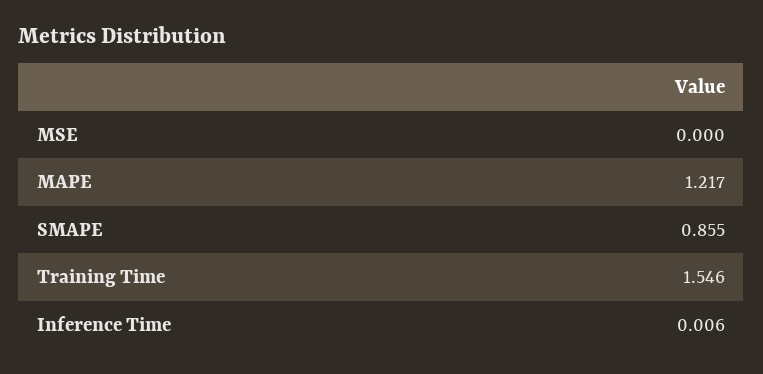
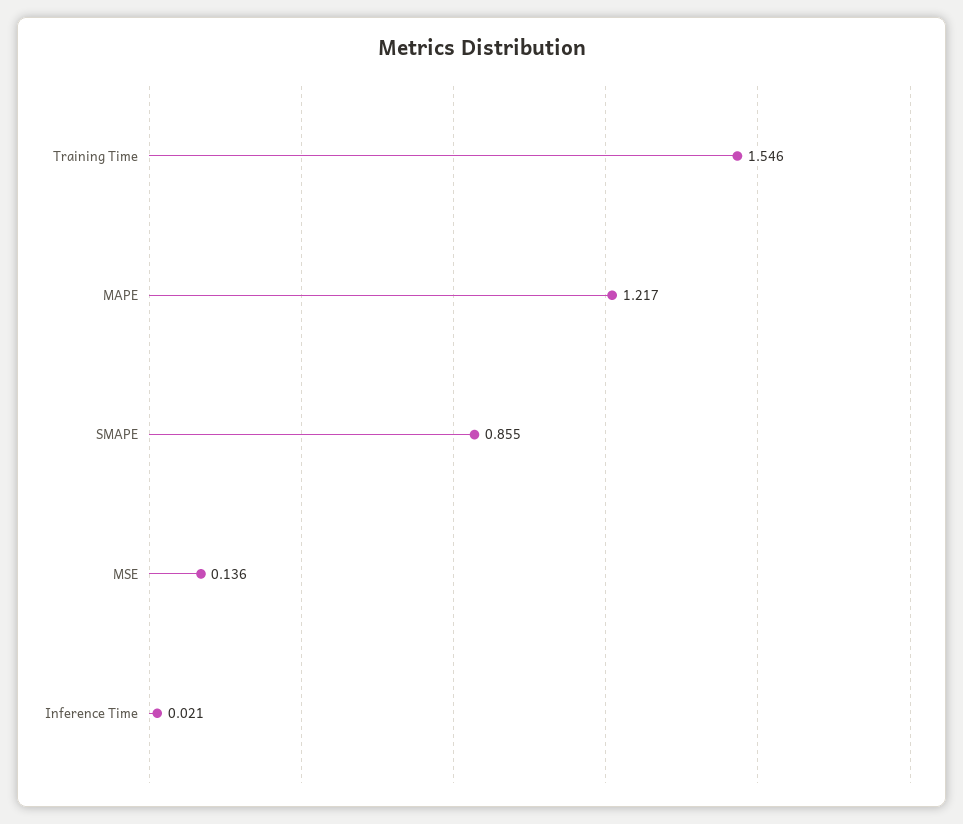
MSE: 0 -> 0.136
Inference Time: 0.006 -> 0.021

